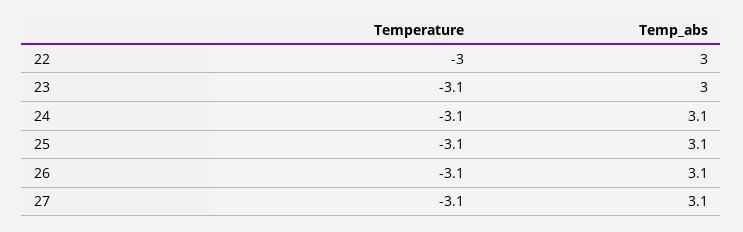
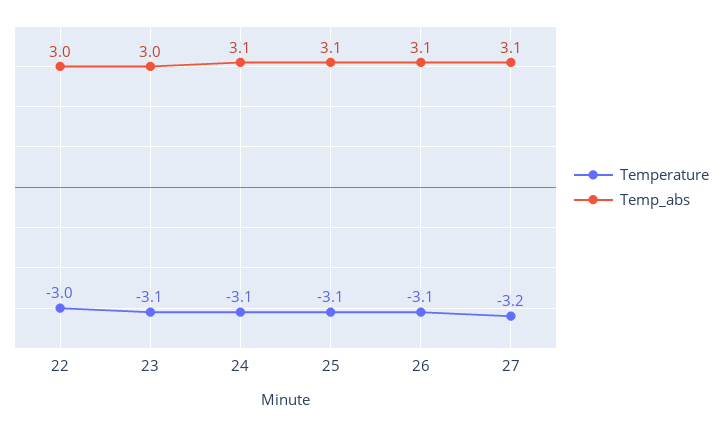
Temperature, 27: -3.1 -> -3.2

